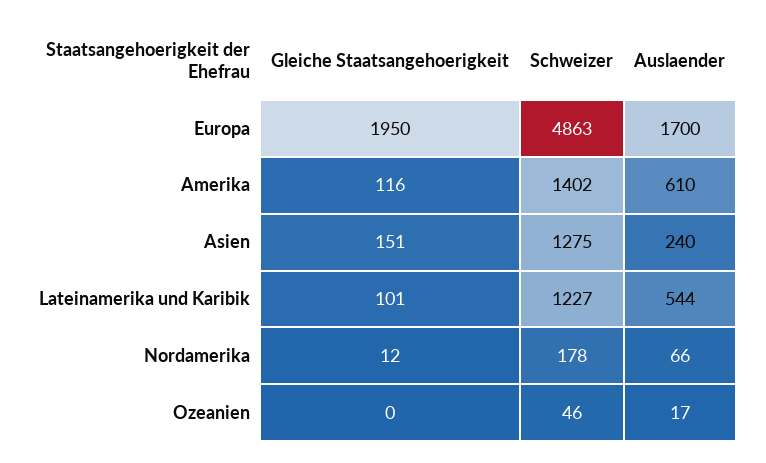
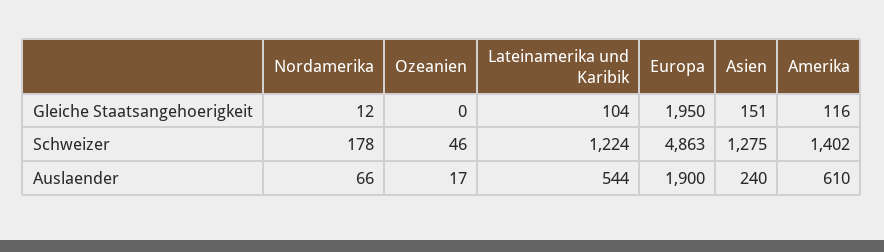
Auslaender, Europa: 1700 -> 1900
Gleiche Staatsangehoerigkeit, Lateinamerika und Karibik: 101 -> 104
Schweizer, Lateinamerika und Karibik: 1227 -> 1224

